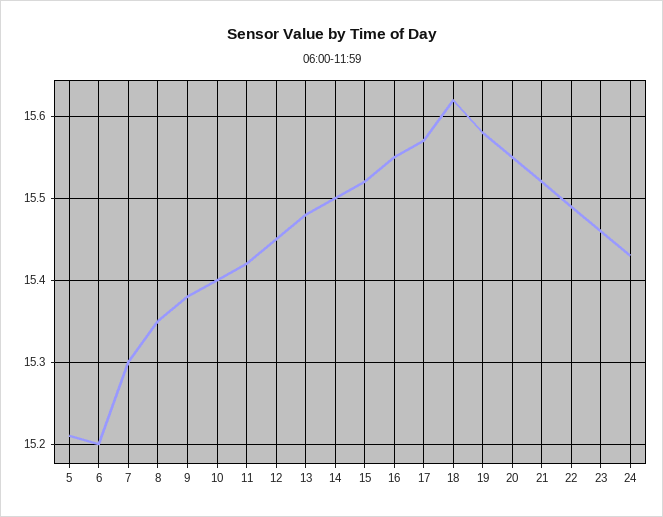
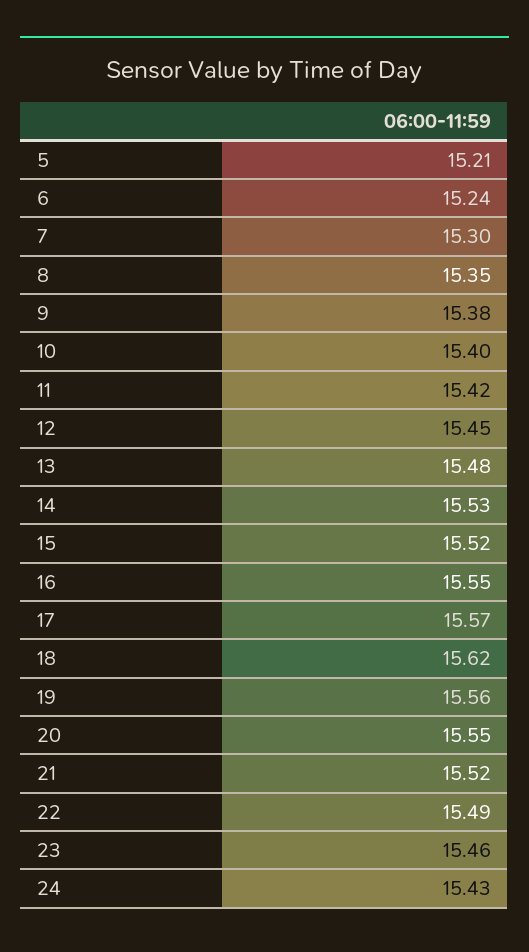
6: 15.2 -> 15.24
14: 15.5 -> 15.53
19: 15.58 -> 15.56

